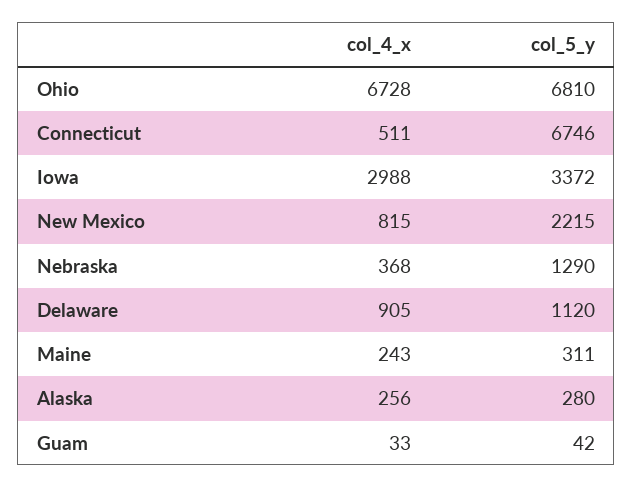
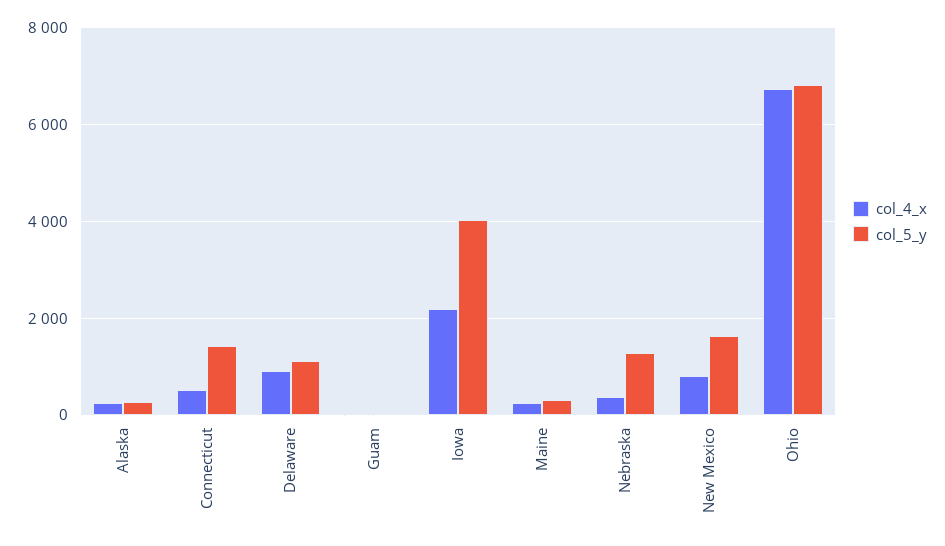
col_5_y, Connecticut: 6746 -> 1400
col_4_x, Iowa: 2988 -> 2200
col_5_y, Iowa: 3372 -> 4000
col_5_y, New Mexico: 2215 -> 1600

